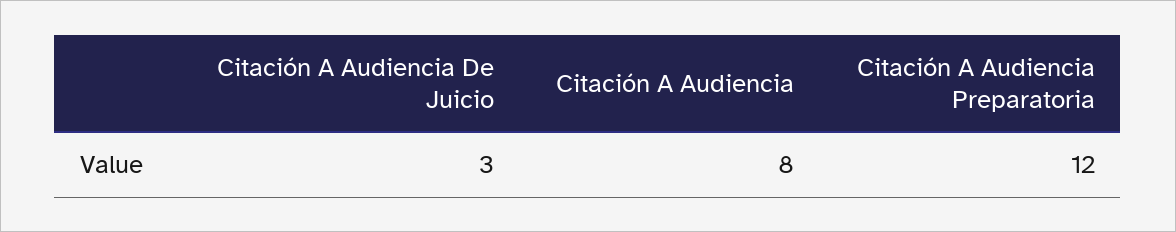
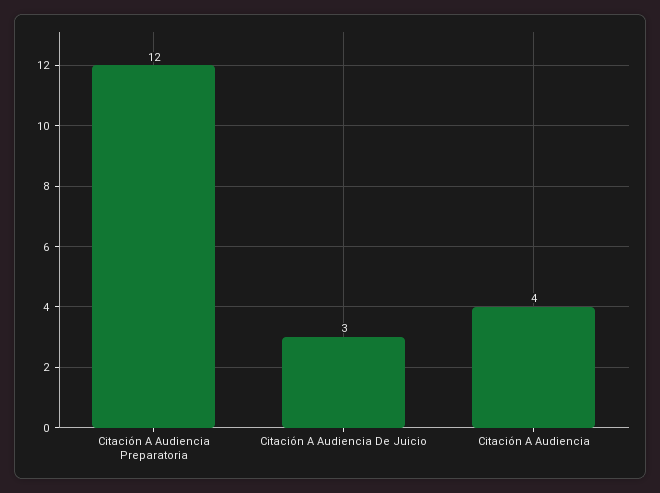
Citación A Audiencia: 8 -> 4

